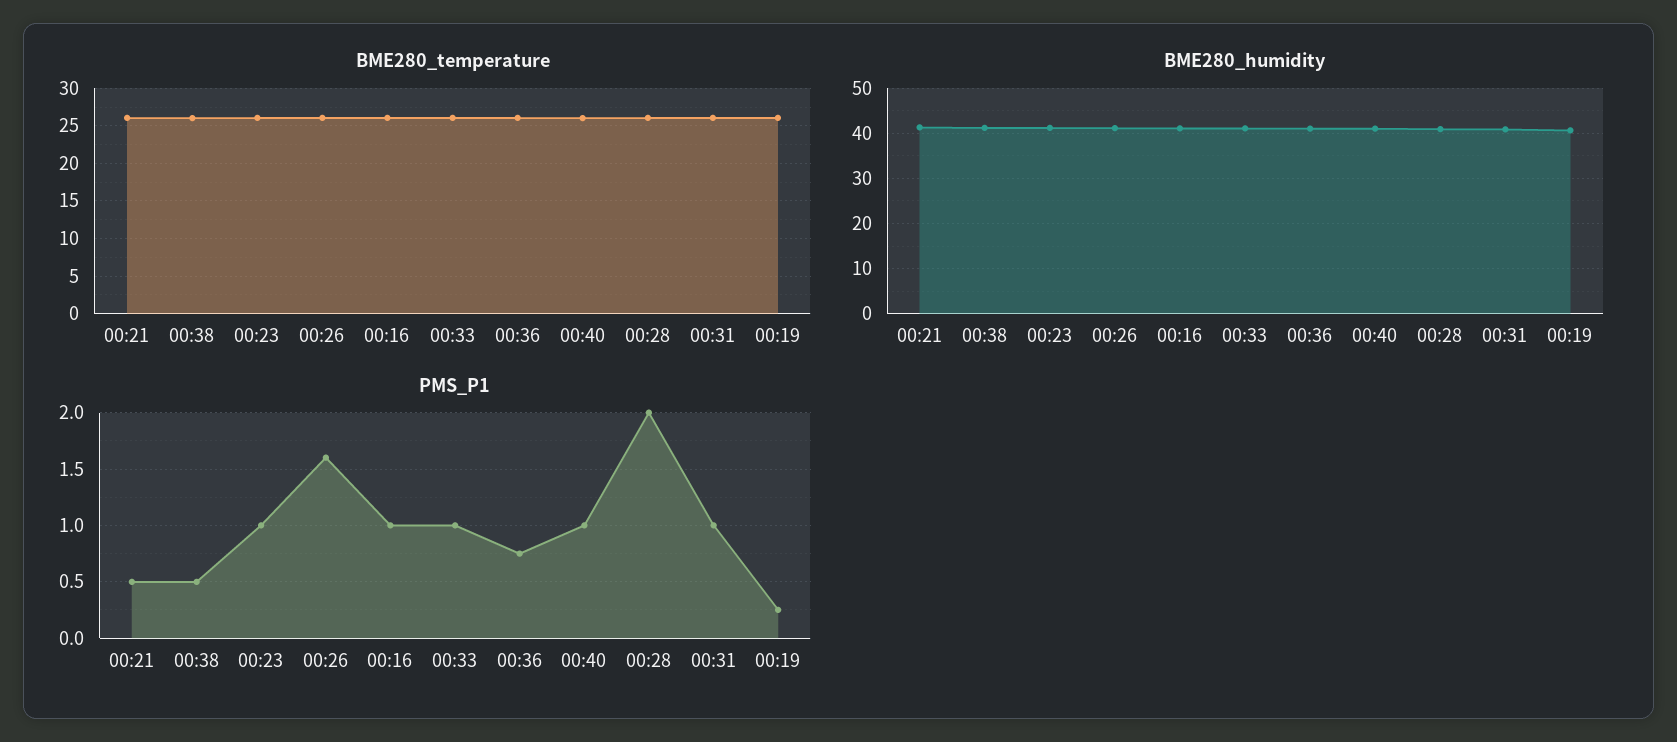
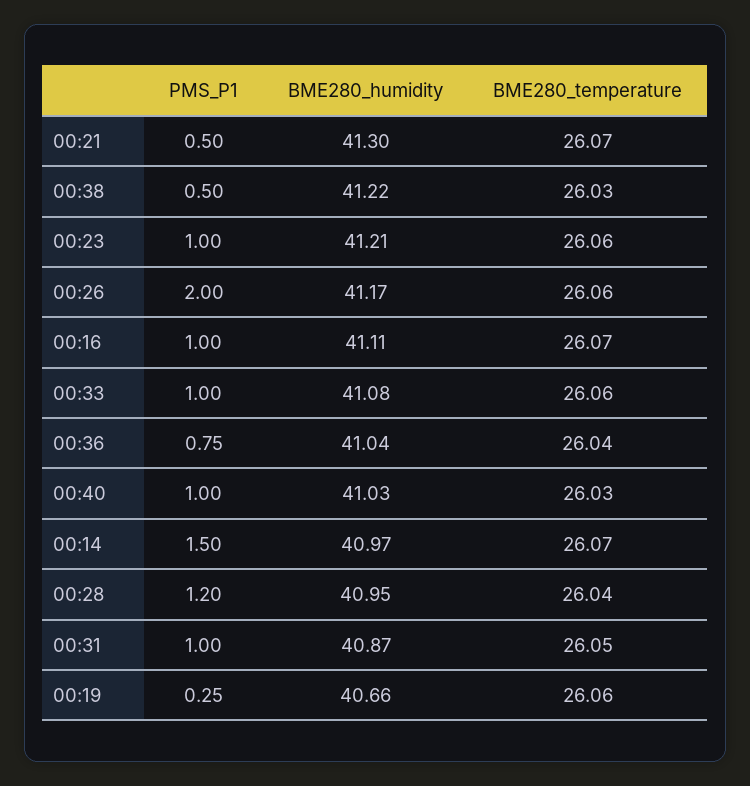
PMS_P1, 00:26: 1.6 -> 2
PMS_P1, 00:28: 2 -> 1.2
PMS_P1, 00:14: none -> 1.5
BME280_humidity, 00:14: none -> 40.97
BME280_temperature, 00:14: none -> 26.07

